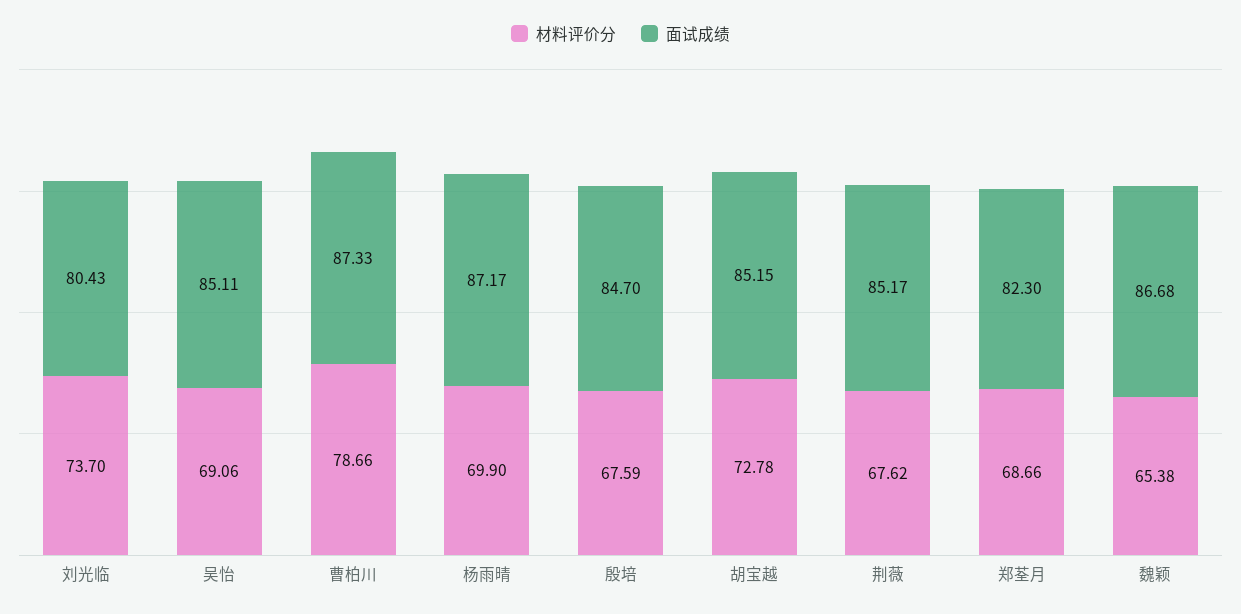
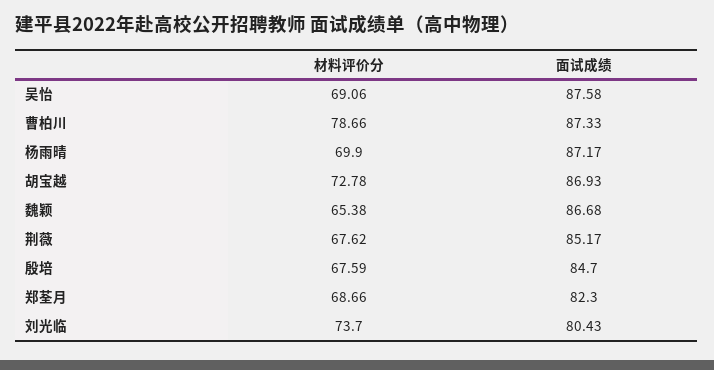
面试成绩, 吴怡: 85.11 -> 87.58
面试成绩, 胡宝越: 85.15 -> 86.93

